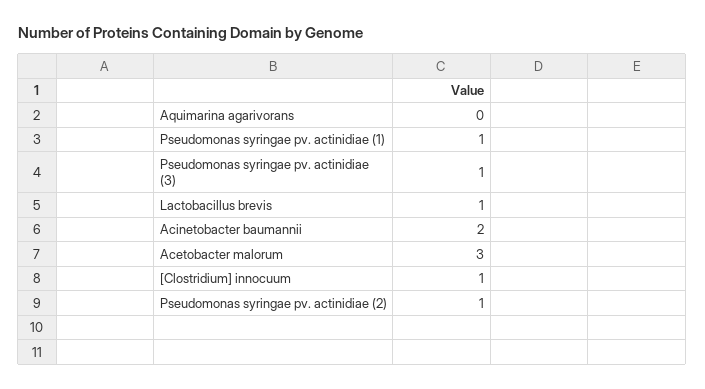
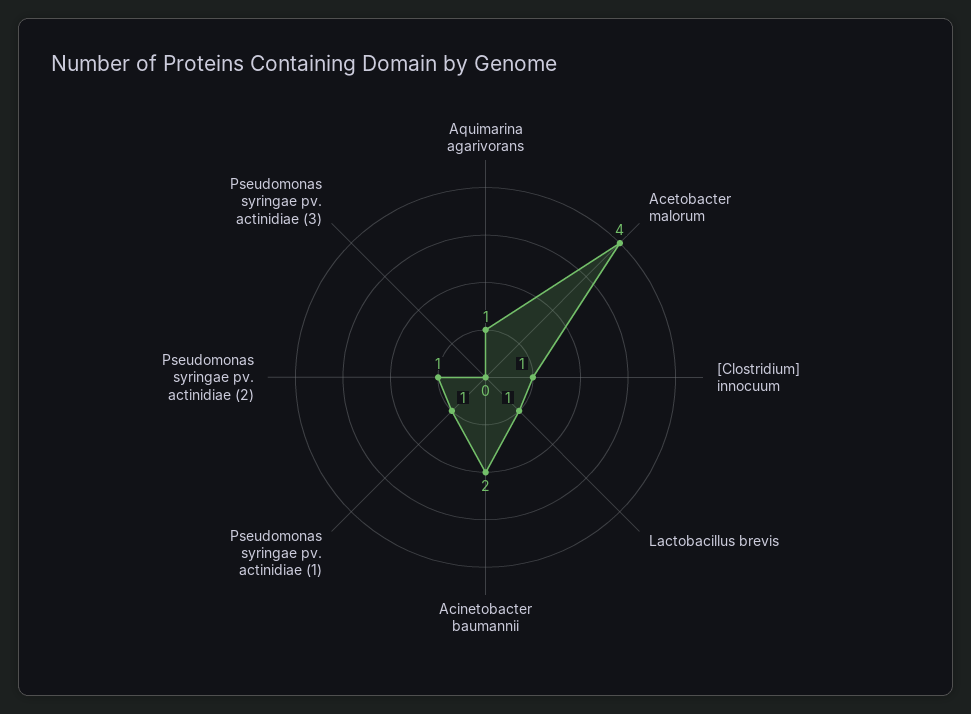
Aquimarina agarivorans: 0 -> 1
Pseudomonas syringae pv. actinidiae (3): 1 -> 0
Acetobacter malorum: 3 -> 4

